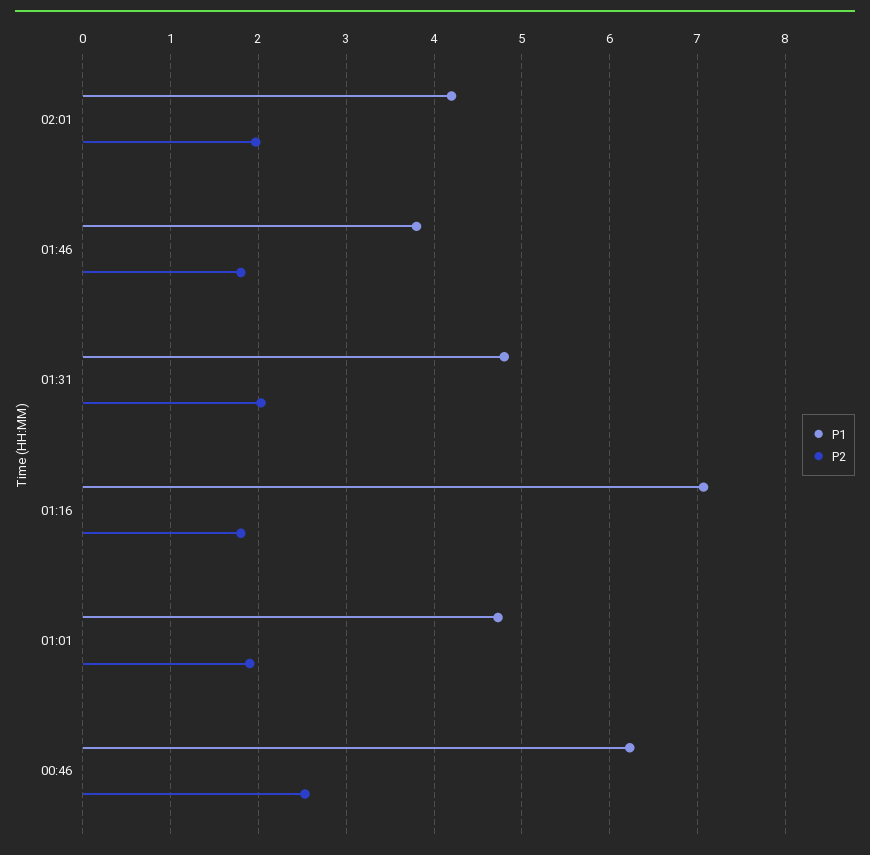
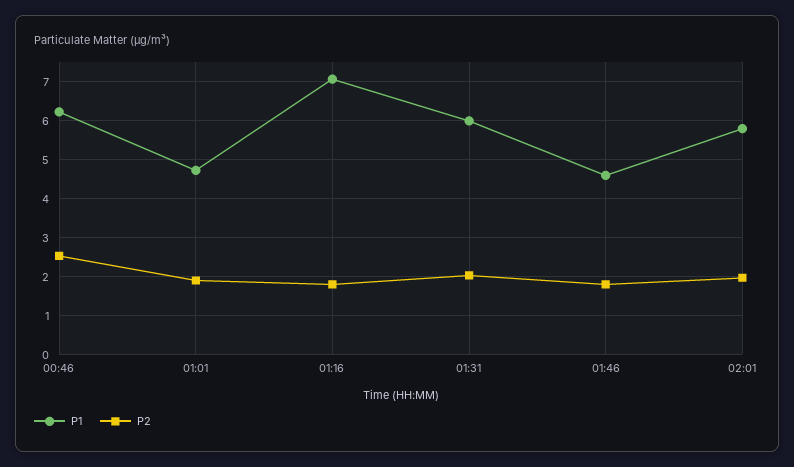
P1, 02:01: 4.2 -> 5.8
P1, 01:46: 3.8 -> 4.6
P1, 01:31: 4.8 -> 6

